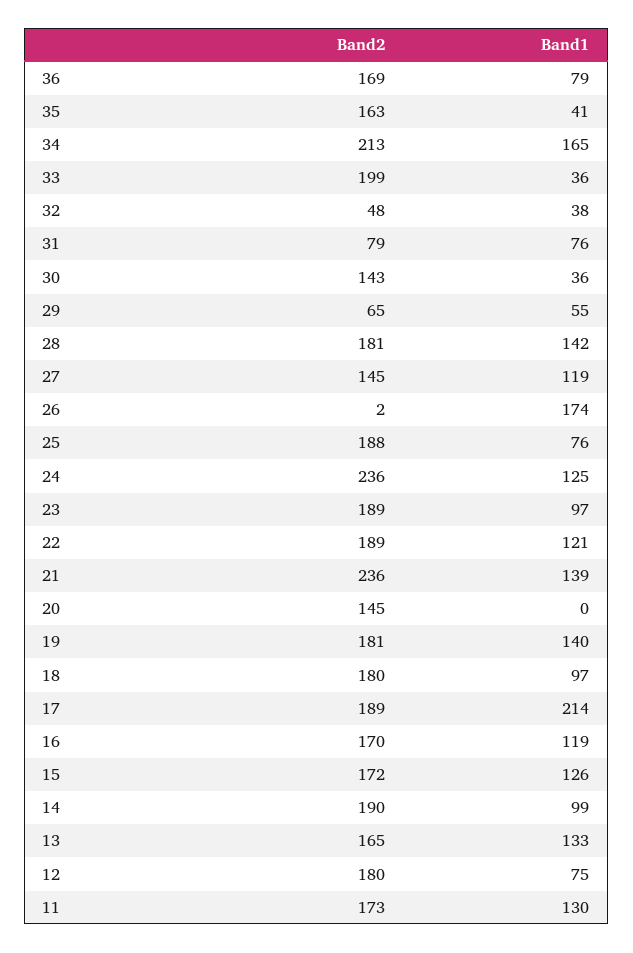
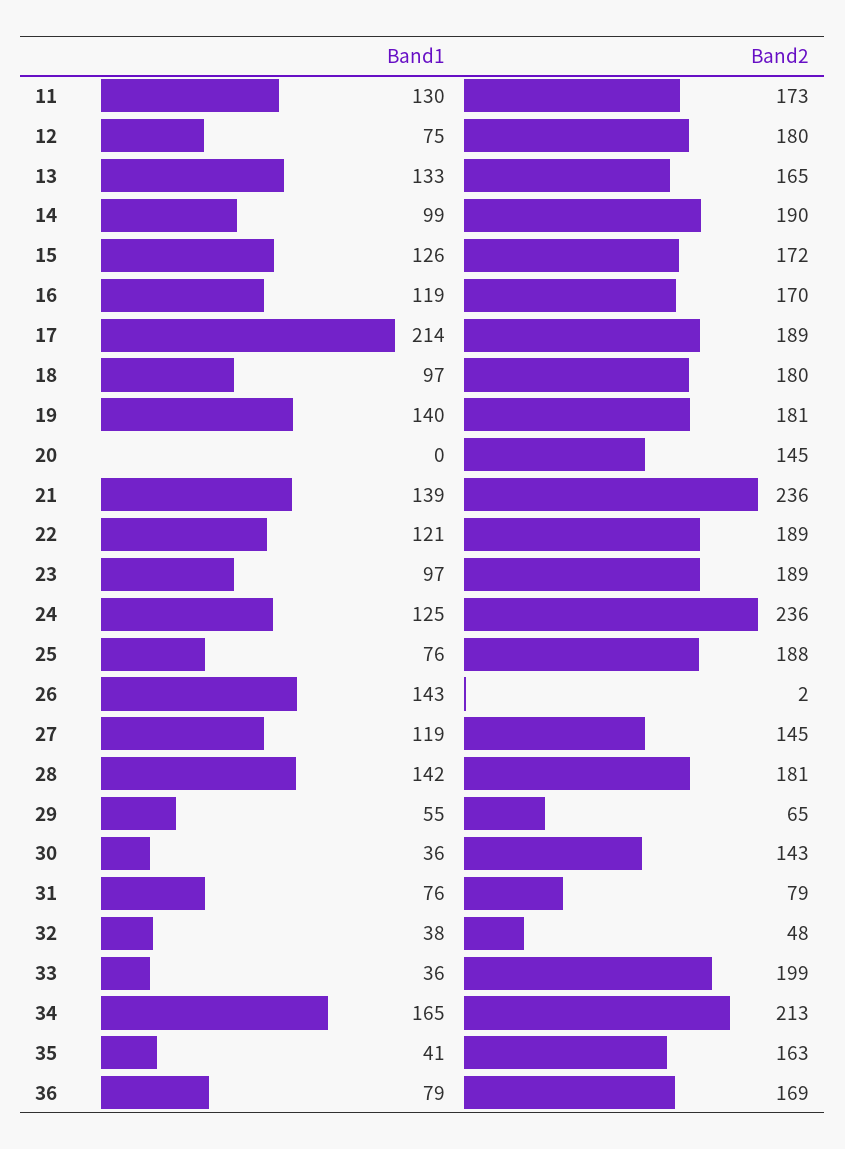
Band1, 26: 174 -> 143

